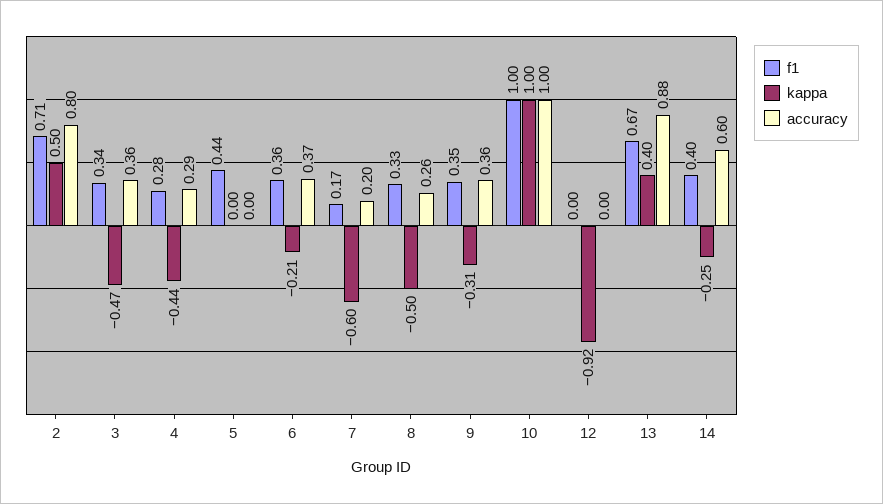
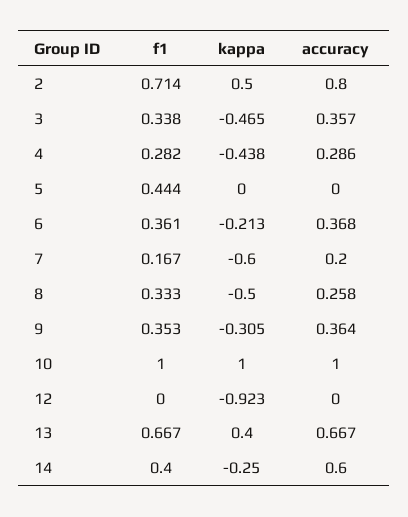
accuracy, 13: 0.88 -> 0.667

